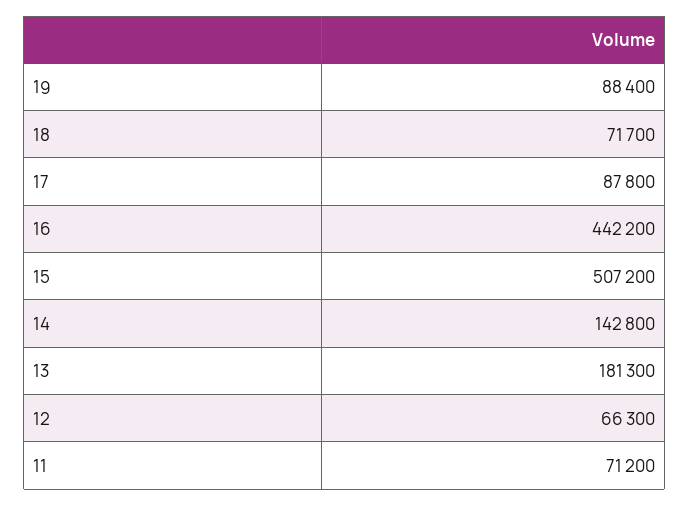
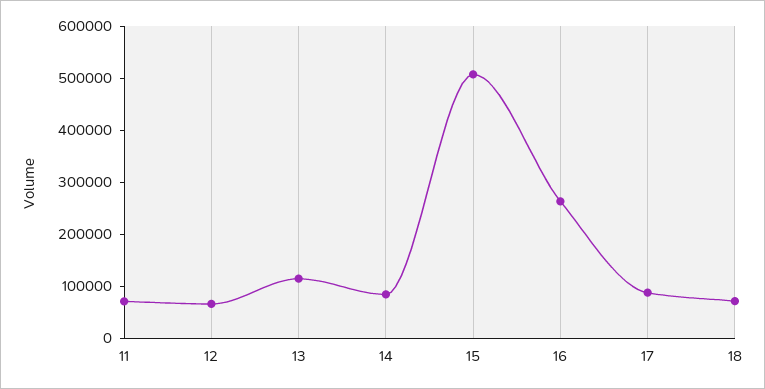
19: 88400 -> none
16: 442200 -> 260000
14: 142800 -> 80000
13: 181300 -> 120000

